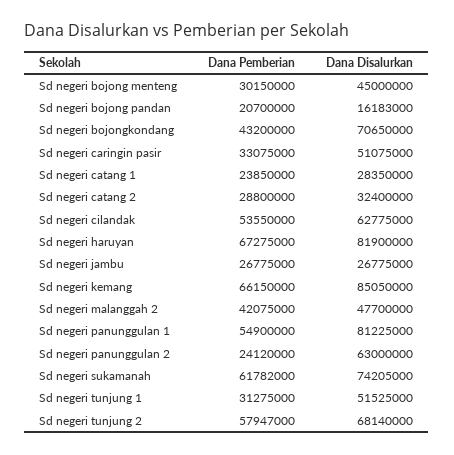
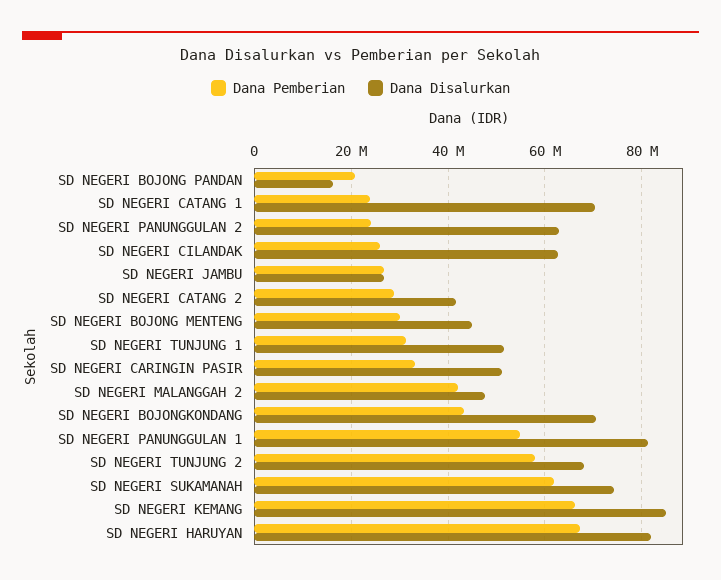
Dana Disalurkan, Sd negeri catang 1: 28350000 -> 70000000
Dana Disalurkan, Sd negeri catang 2: 32400000 -> 42000000
Dana Pemberian, Sd negeri cilandak: 53550000 -> 26000000

